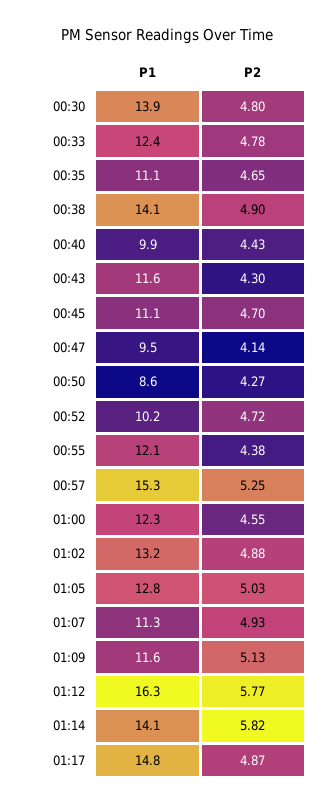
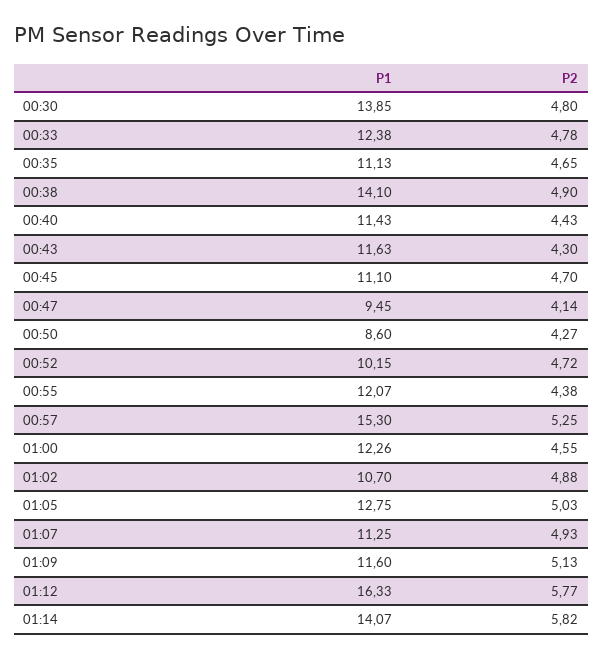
P1, 00:40: 9.9 -> 11.43
P1, 01:02: 13.2 -> 10.7
P1, 01:17: 14.8 -> none
P2, 01:17: 4.87 -> none

